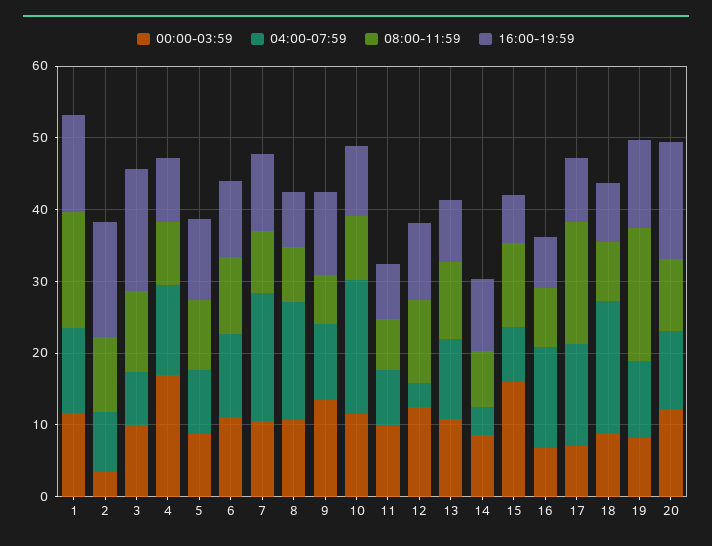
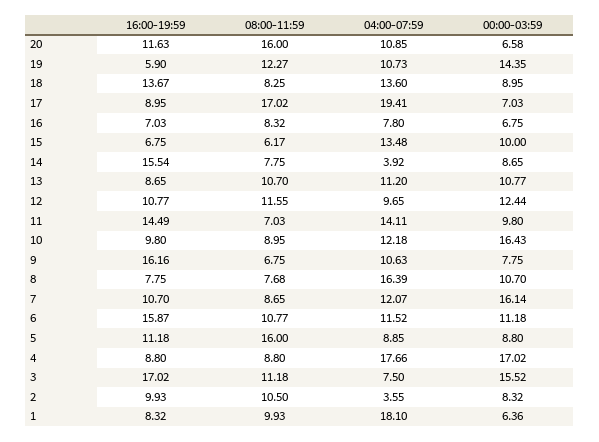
00:00-03:59, 1: 12 -> 6.36
04:00-07:59, 1: 12 -> 18.1
08:00-11:59, 1: 16 -> 9.93
16:00-19:59, 1: 14 -> 8.32
00:00-03:59, 2: 4 -> 8.32
04:00-07:59, 2: 8 -> 3.55
16:00-19:59, 2: 16 -> 9.93
00:00-03:59, 3: 10 -> 15.52
04:00-07:59, 4: 12 -> 17.66
08:00-11:59, 5: 10 -> 16
16:00-19:59, 6: 10 -> 15.87
00:00-03:59, 7: 10 -> 16.14
04:00-07:59, 7: 18 -> 12.07
00:00-03:59, 9: 14 -> 7.75
16:00-19:59, 9: 12 -> 16.16
00:00-03:59, 10: 12 -> 16.43
04:00-07:59, 10: 18 -> 12.18
04:00-07:59, 11: 8 -> 14.11
16:00-19:59, 11: 8 -> 14.49
04:00-07:59, 12: 4 -> 9.65
16:00-19:59, 14: 10 -> 15.54
00:00-03:59, 15: 16 -> 10
04:00-07:59, 15: 8 -> 13.48
08:00-11:59, 15: 12 -> 6.17
04:00-07:59, 16: 14 -> 7.8
04:00-07:59, 17: 14 -> 19.41
04:00-07:59, 18: 18 -> 13.6
16:00-19:59, 18: 8 -> 13.67
00:00-03:59, 19: 8 -> 14.35
08:00-11:59, 19: 18 -> 12.27
16:00-19:59, 19: 12 -> 5.9
00:00-03:59, 20: 12 -> 6.58
08:00-11:59, 20: 10 -> 16
16:00-19:59, 20: 16 -> 11.63

